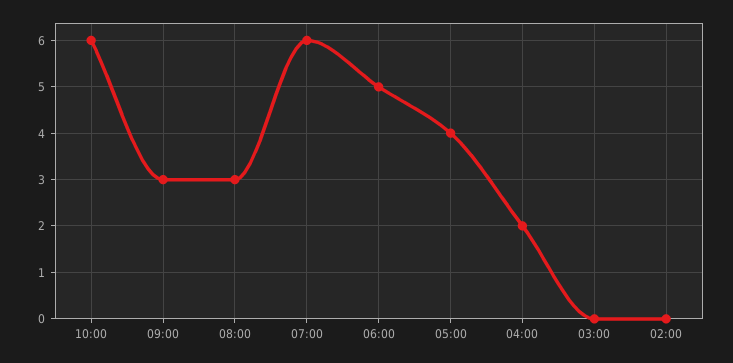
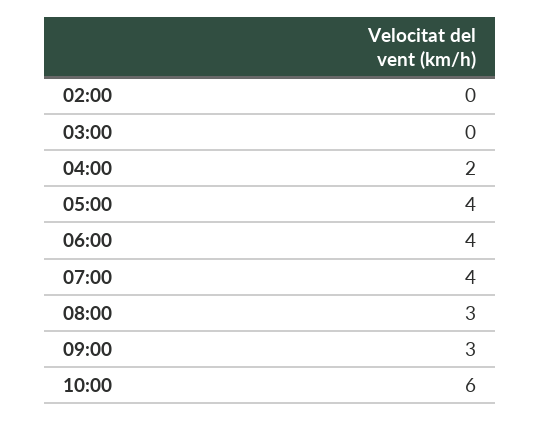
07:00: 6 -> 4
06:00: 5 -> 4

